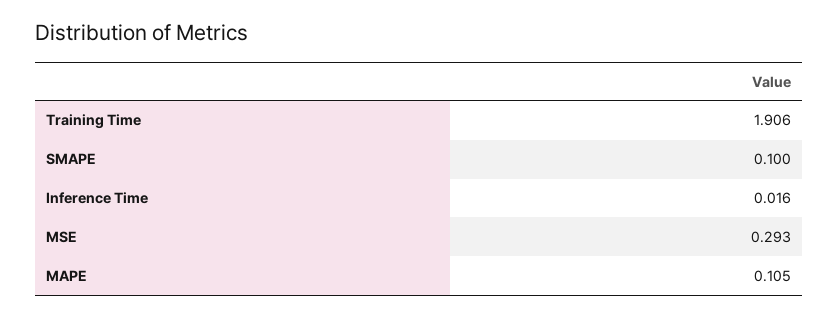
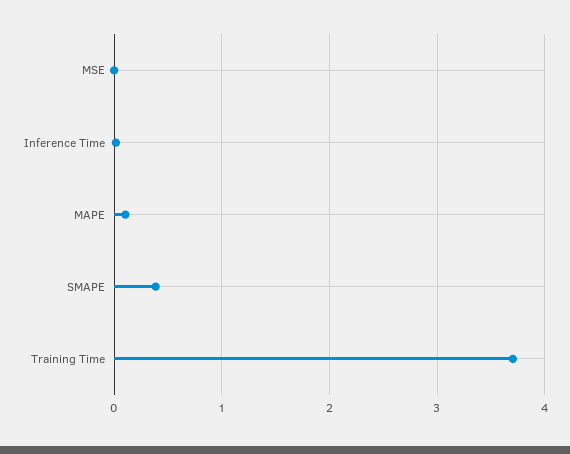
Training Time: 1.906 -> 3.7
SMAPE: 0.1 -> 0.4
MSE: 0.293 -> 0

